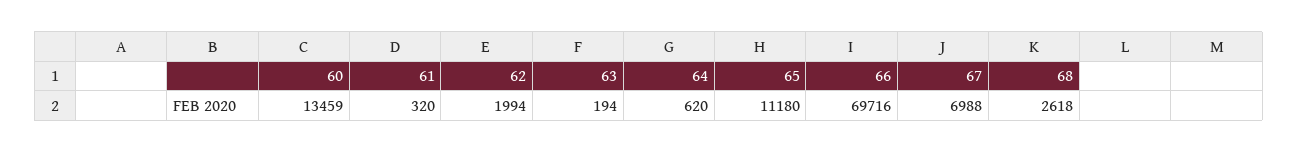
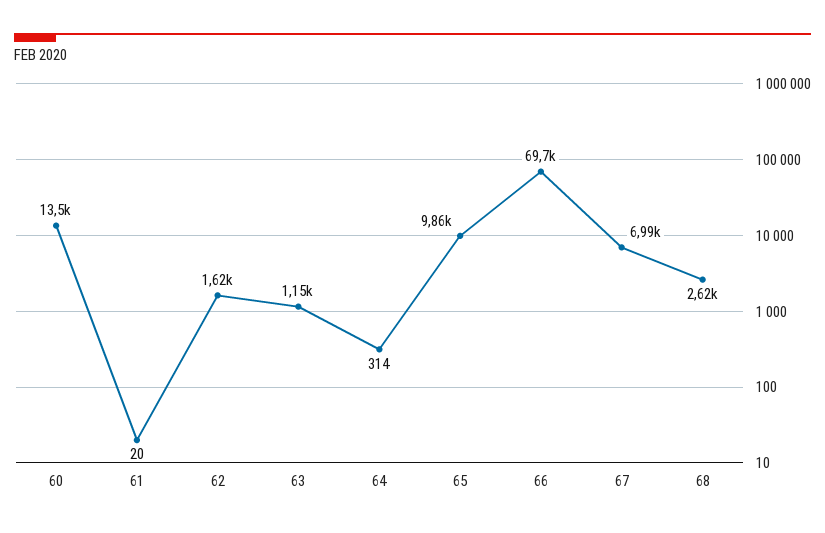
61: 320 -> 20
62: 1994 -> 1620
63: 194 -> 1150
64: 620 -> 314
65: 11180 -> 9860

